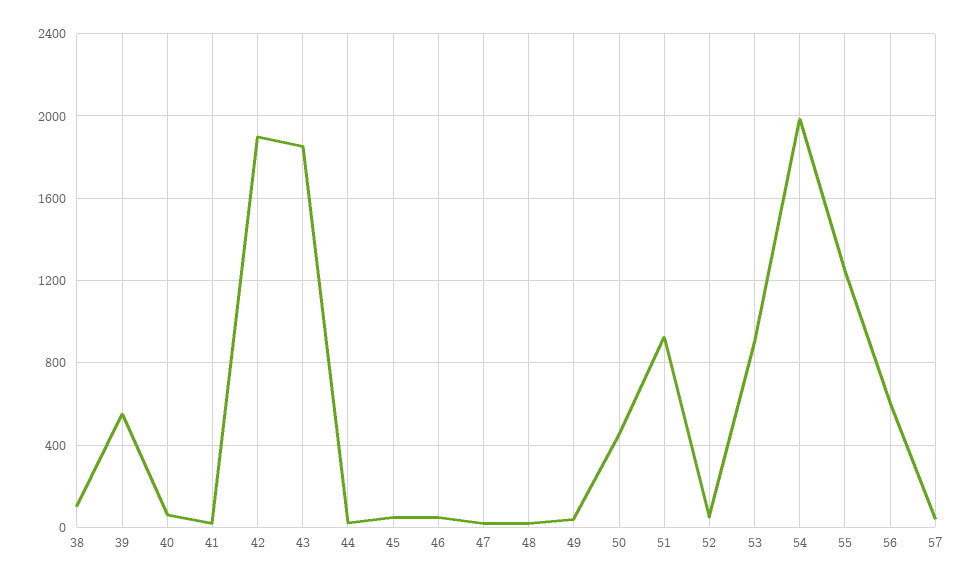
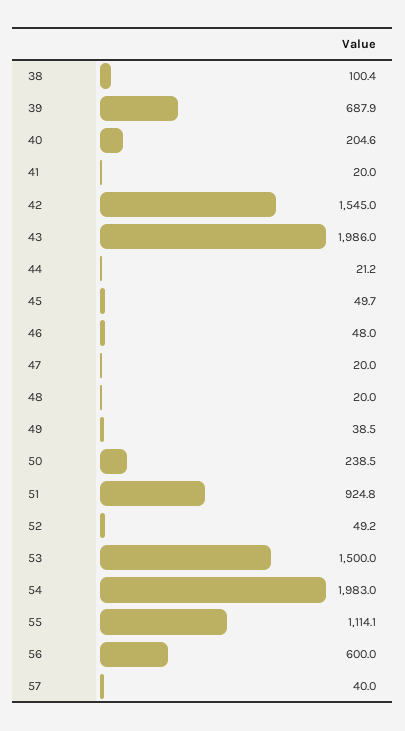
39: 550 -> 687.9
40: 50 -> 204.6
42: 1900 -> 1545
43: 1850 -> 1986
50: 450 -> 238.5
53: 900 -> 1500
55: 1250 -> 1114.1

